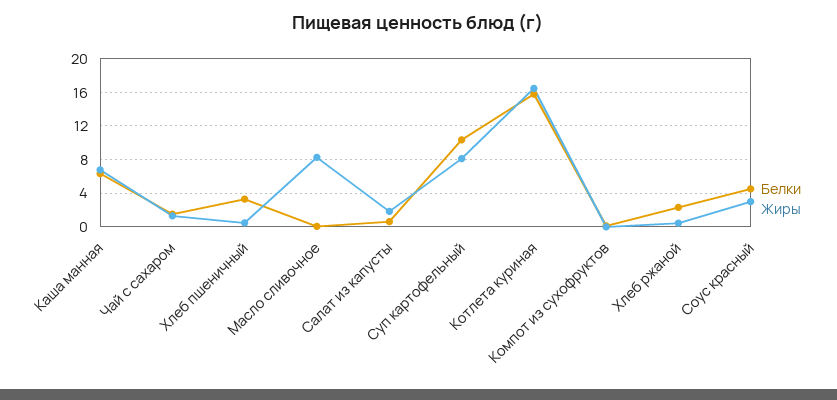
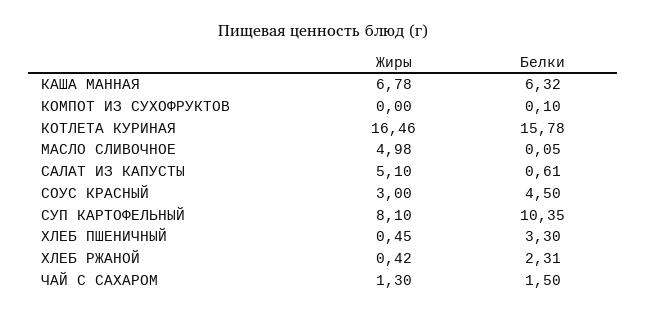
Жиры, Масло сливочное: 8 -> 4.98
Жиры, Салат из капусты: 2 -> 5.1

